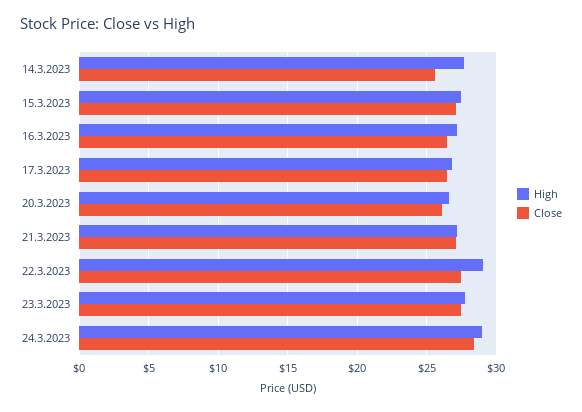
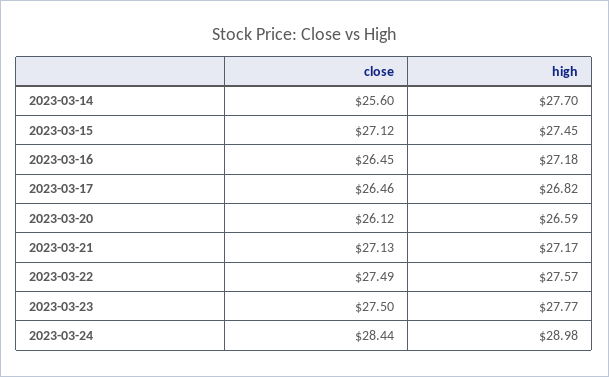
High, 22.3.2023: 29 -> 27.57

